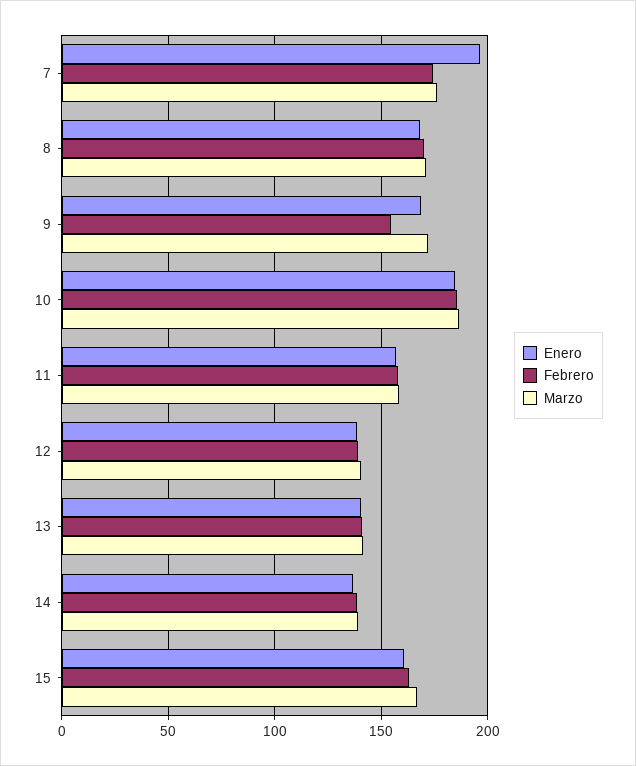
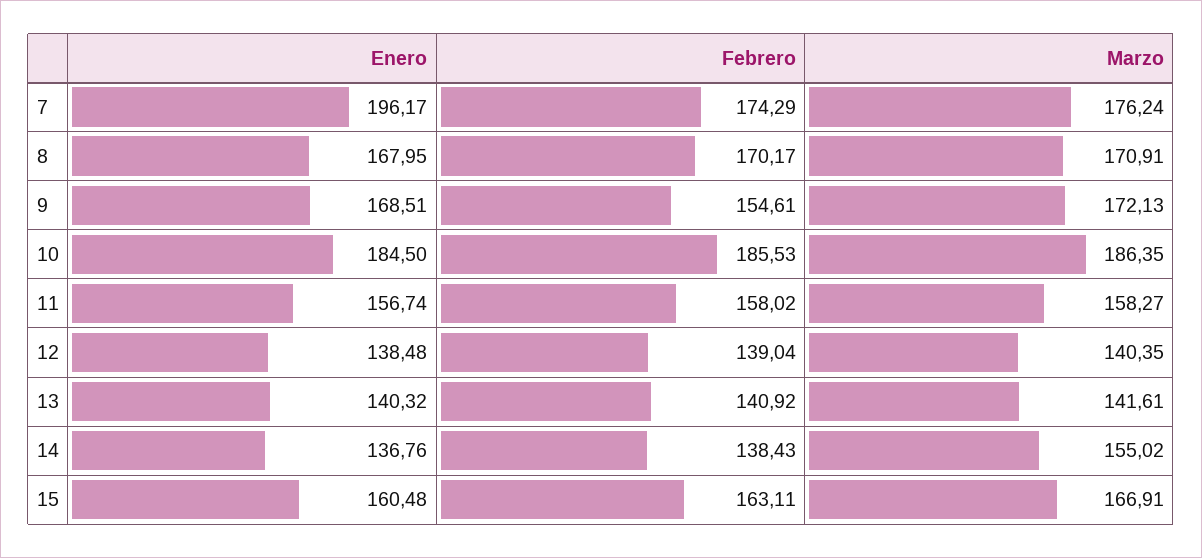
Marzo, 14: 140 -> 155.02

